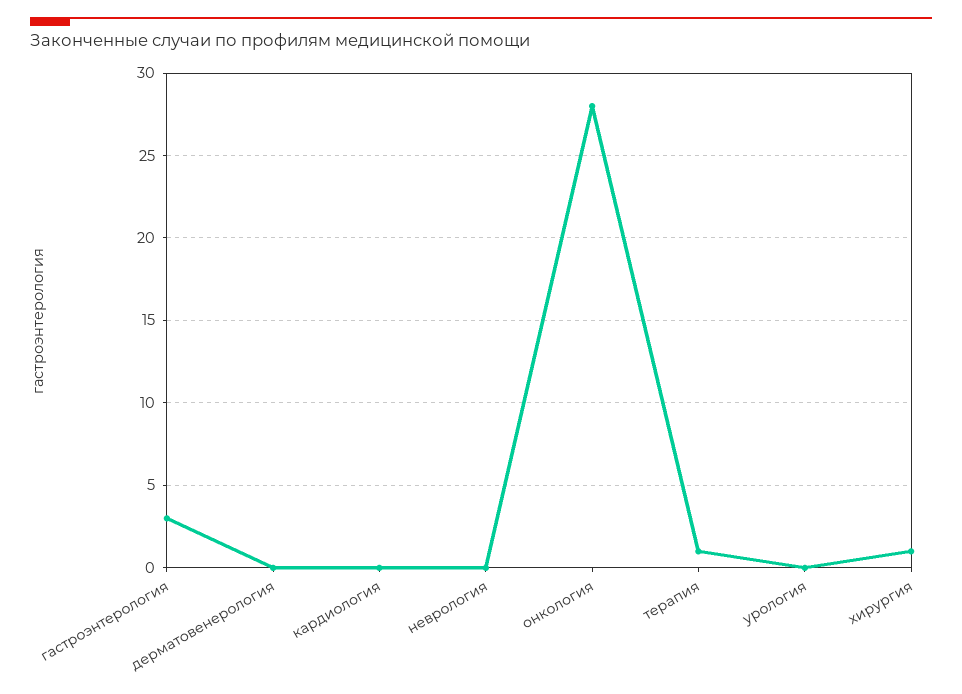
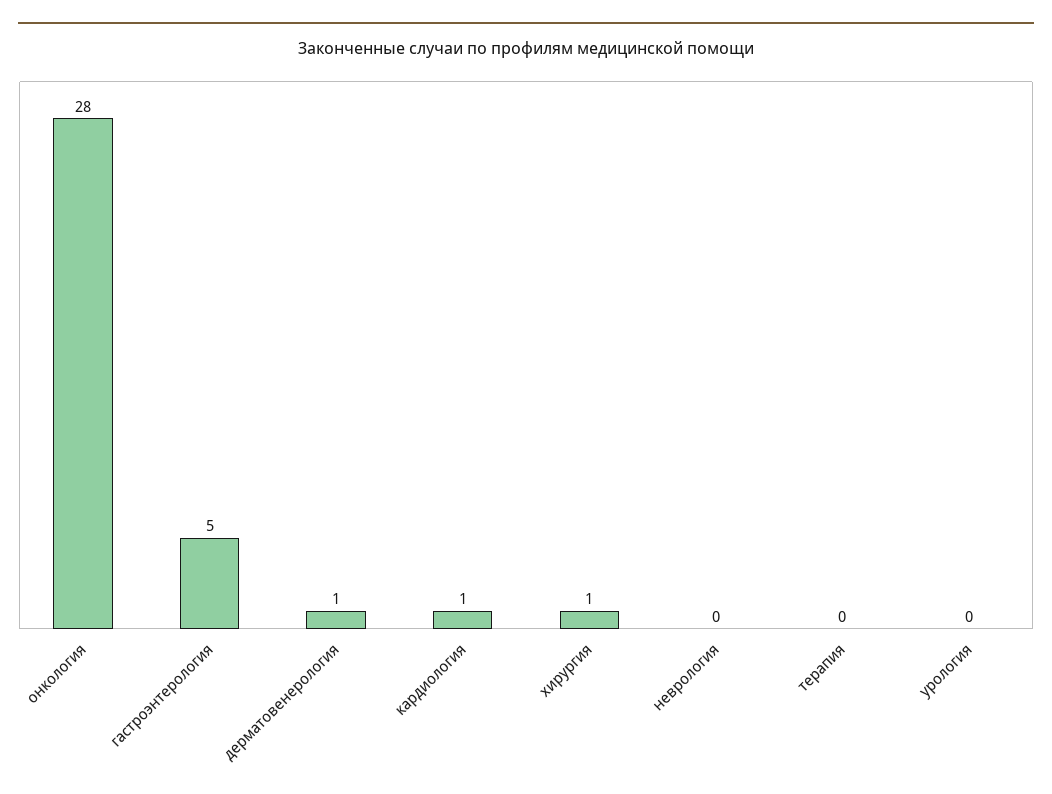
гастроэнтерология: 3 -> 5
дерматовенерология: 0 -> 1
кардиология: 0 -> 1
терапия: 1 -> 0

